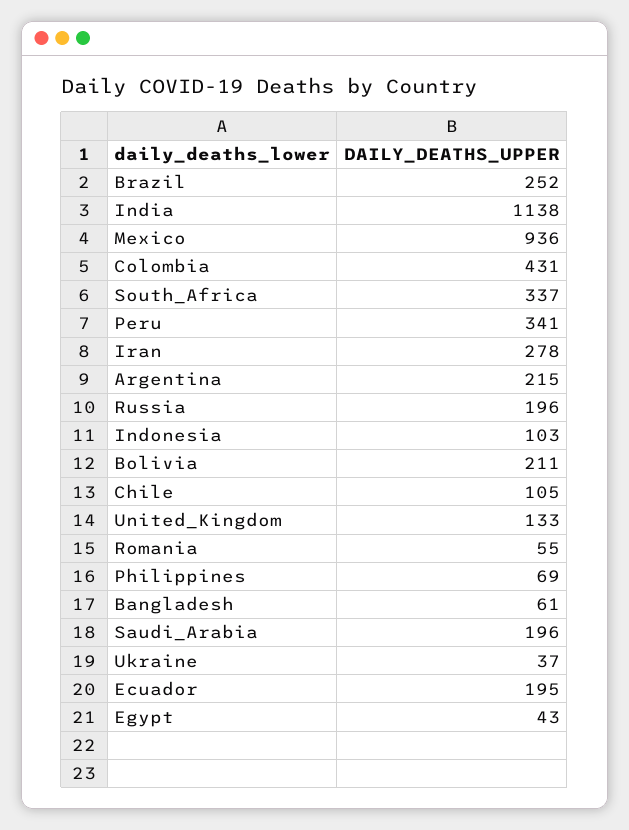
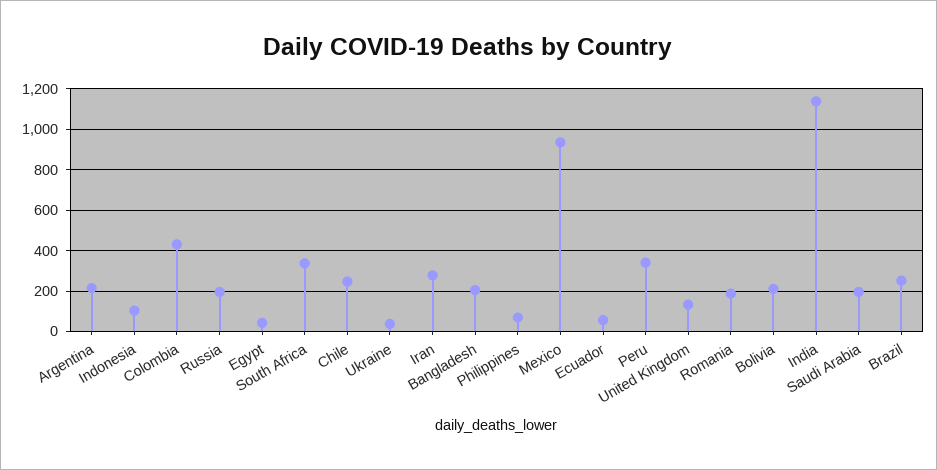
Chile: 105 -> 250
Romania: 55 -> 200
Bangladesh: 61 -> 200
Ecuador: 195 -> 50

